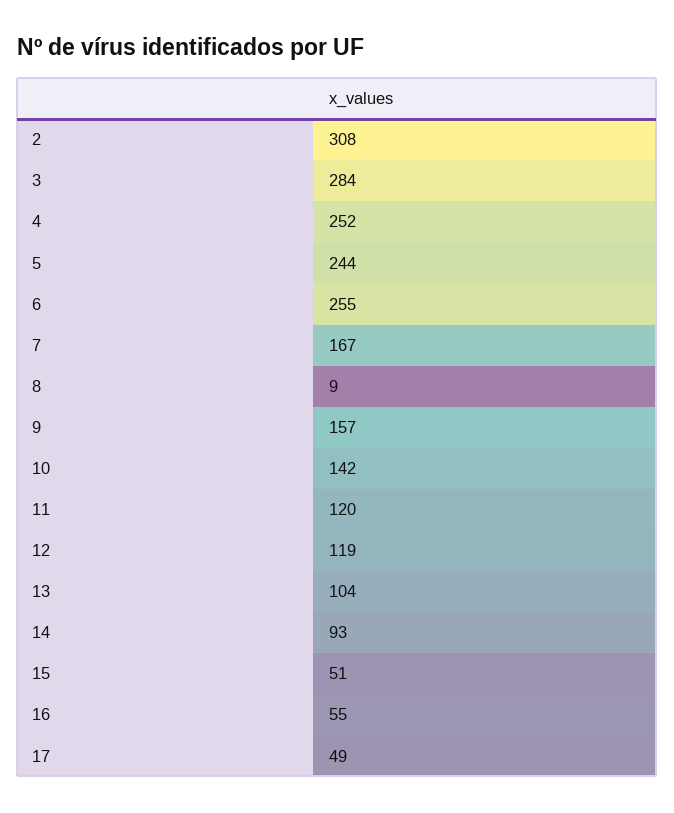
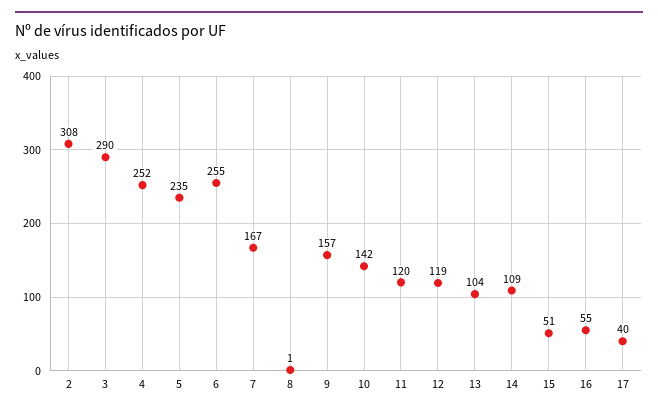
3: 284 -> 290
5: 244 -> 235
8: 9 -> 1
14: 93 -> 109
17: 49 -> 40

